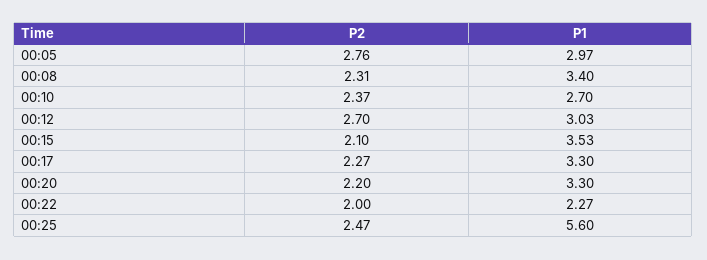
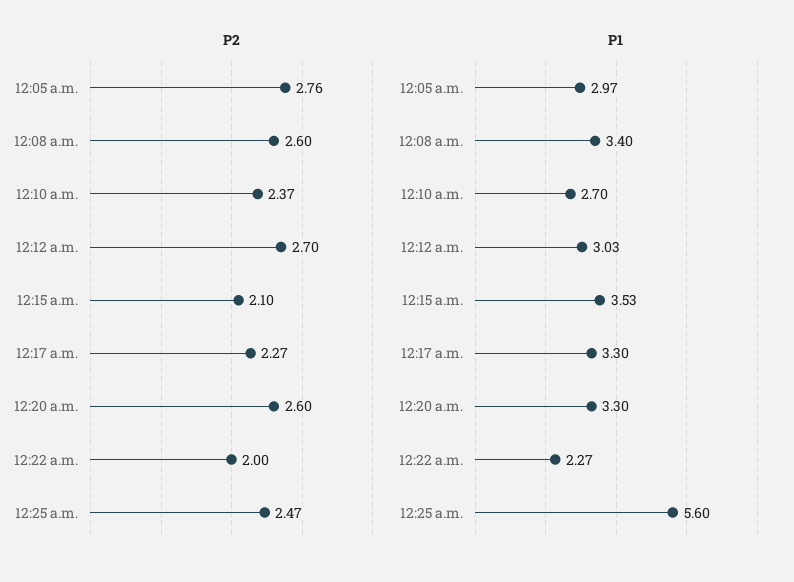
P2, 00:08: 2.31 -> 2.6
P2, 00:20: 2.2 -> 2.6

